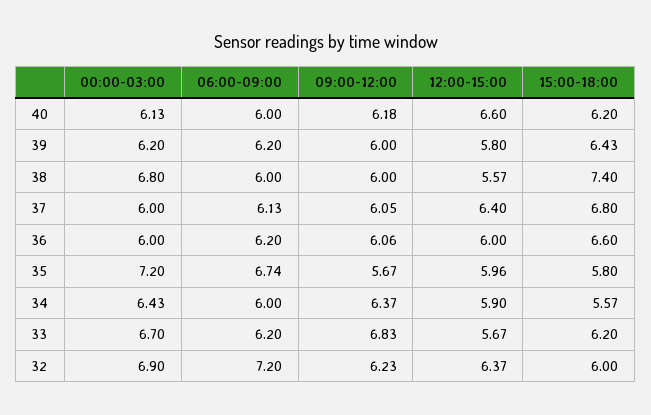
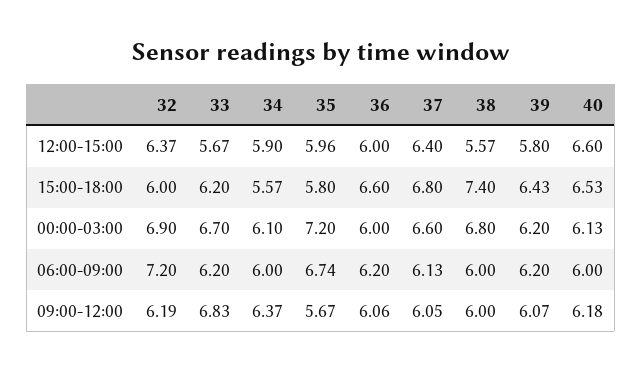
15:00-18:00, 40: 6.2 -> 6.53
09:00-12:00, 39: 6 -> 6.07
00:00-03:00, 37: 6 -> 6.6
00:00-03:00, 34: 6.43 -> 6.1
09:00-12:00, 32: 6.23 -> 6.19

